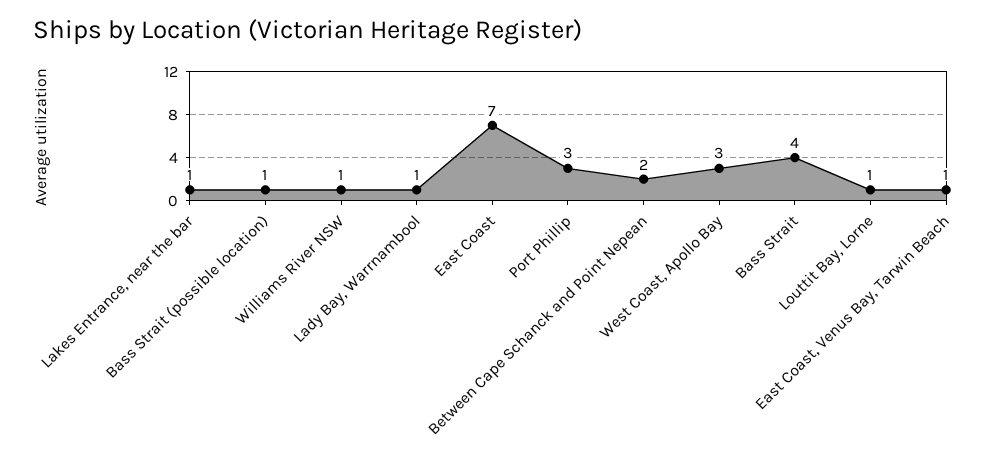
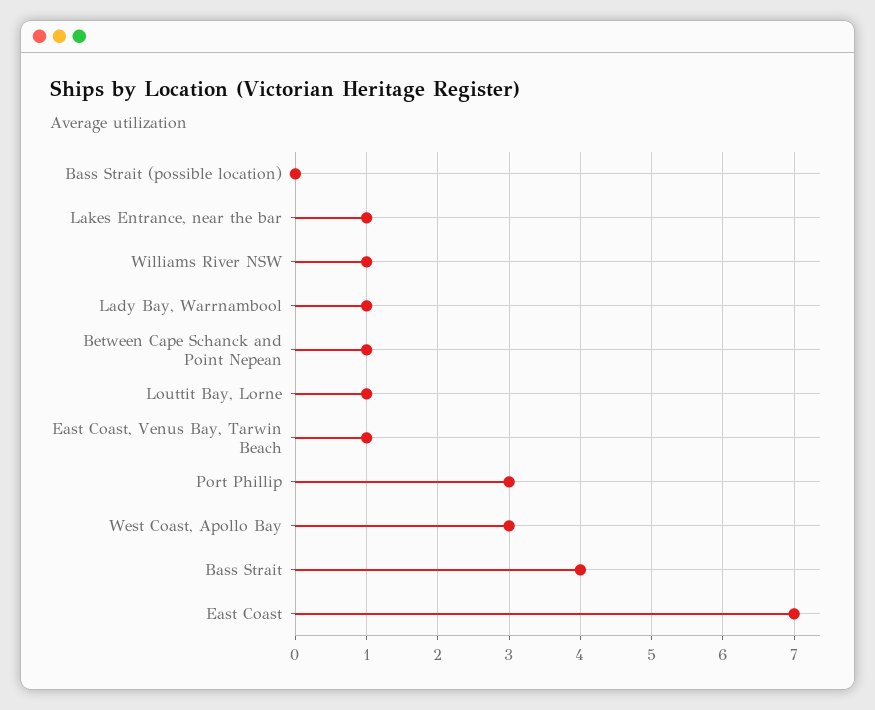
Bass Strait (possible location): 1 -> 0
Between Cape Schanck and Point Nepean: 2 -> 1

